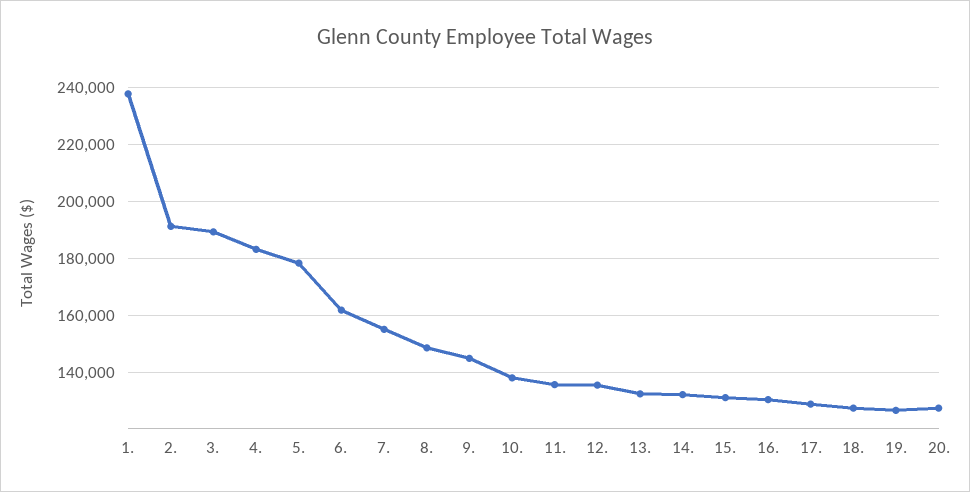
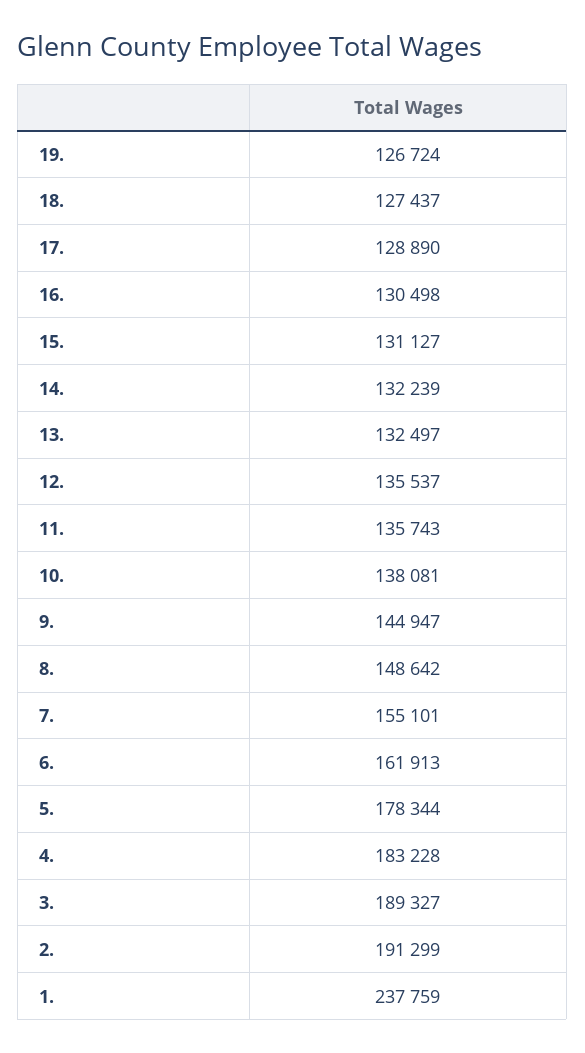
20.: 127500 -> none

